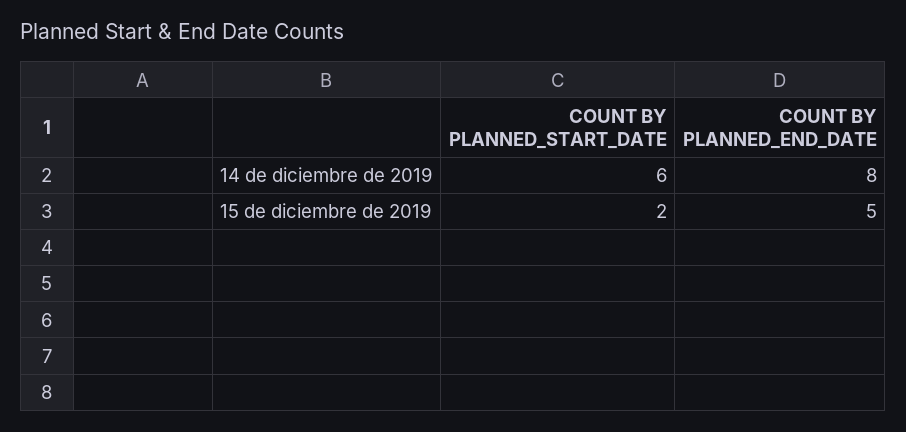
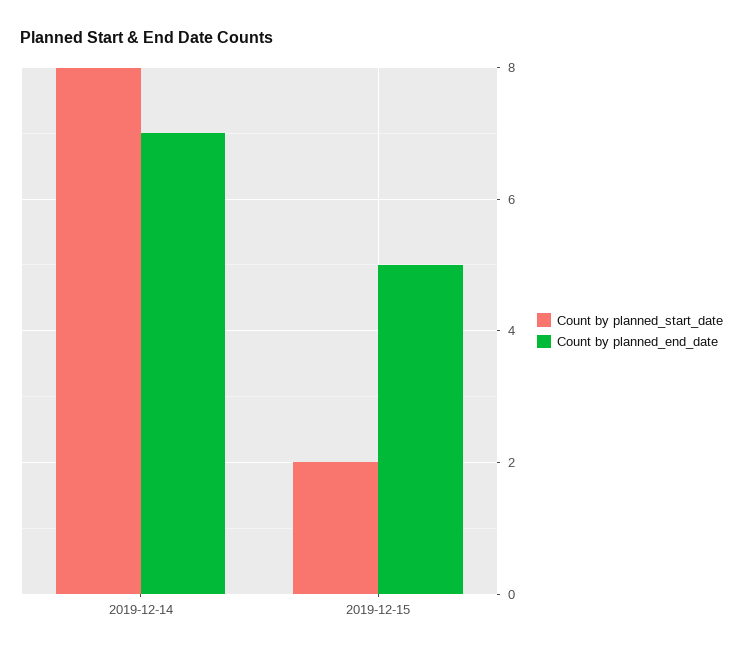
COUNT BY PLANNED_START_DATE, 14 de diciembre de 2019: 6 -> 8
COUNT BY PLANNED_END_DATE, 14 de diciembre de 2019: 8 -> 7

